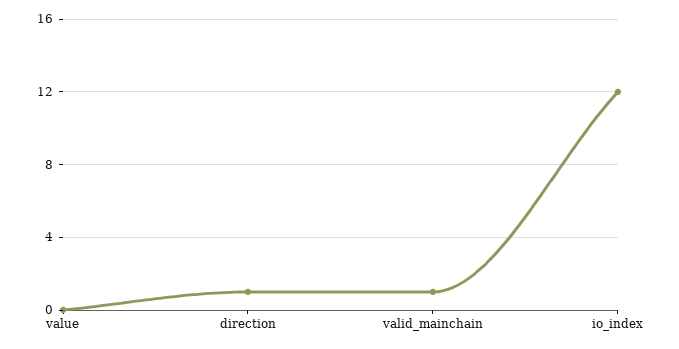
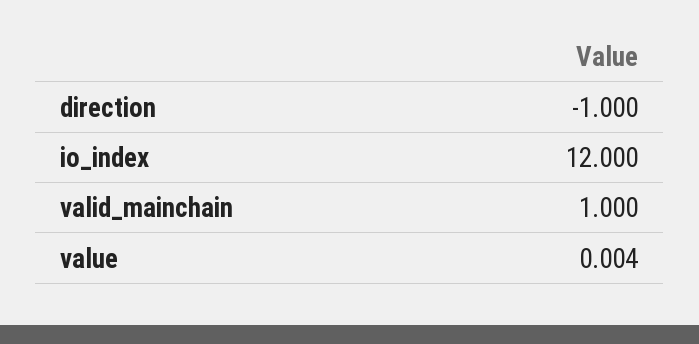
direction: 1 -> -1

